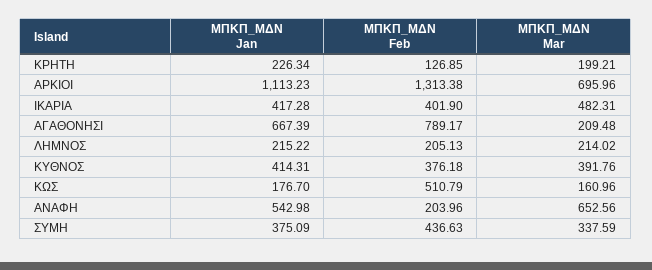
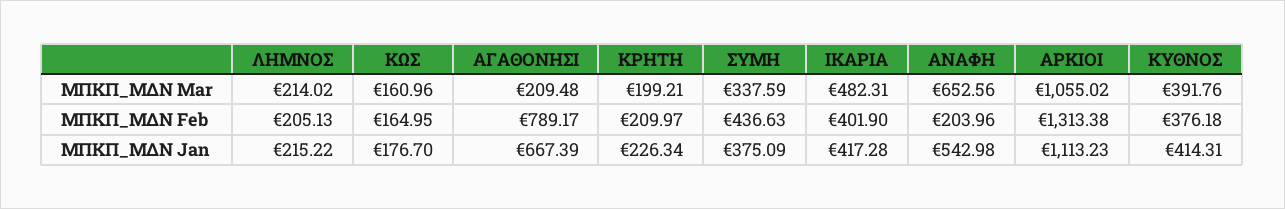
ΜΠΚΠ_ΜΔΝ Feb, ΚΡΗΤΗ: 126.85 -> 209.97
ΜΠΚΠ_ΜΔΝ Mar, ΑΡΚΙΟΙ: 695.96 -> 1055.02
ΜΠΚΠ_ΜΔΝ Feb, ΚΩΣ: 510.79 -> 164.95

